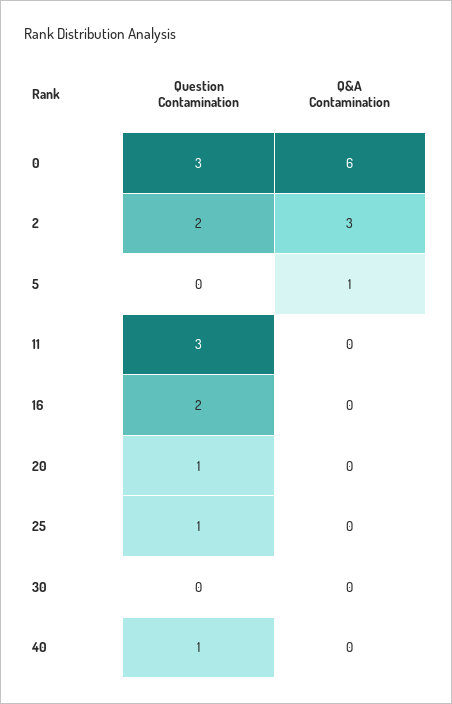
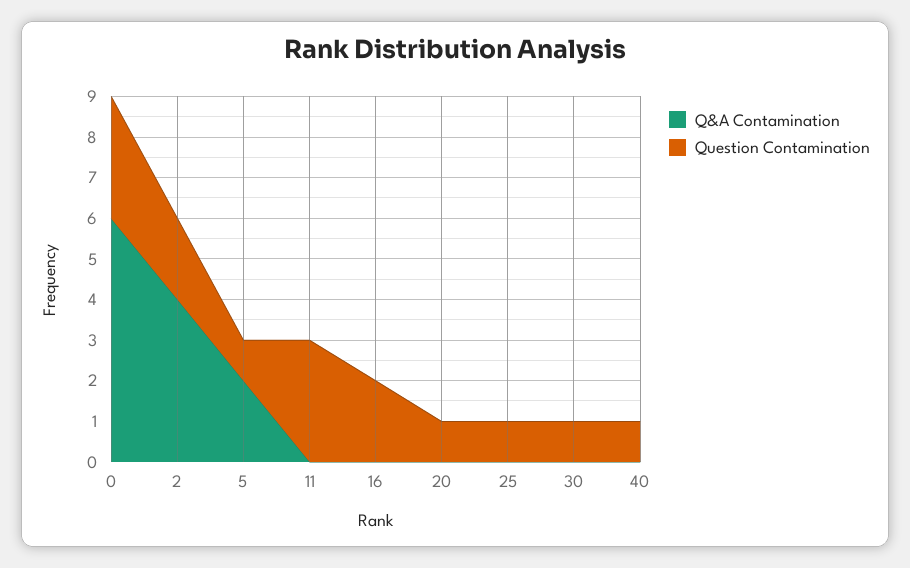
Q&A Contamination, 2: 3 -> 4
Question Contamination, 5: 0 -> 1
Q&A Contamination, 5: 1 -> 2
Question Contamination, 30: 0 -> 1

